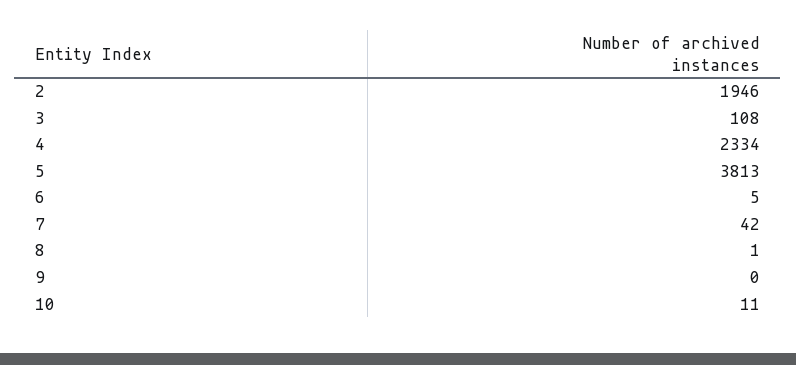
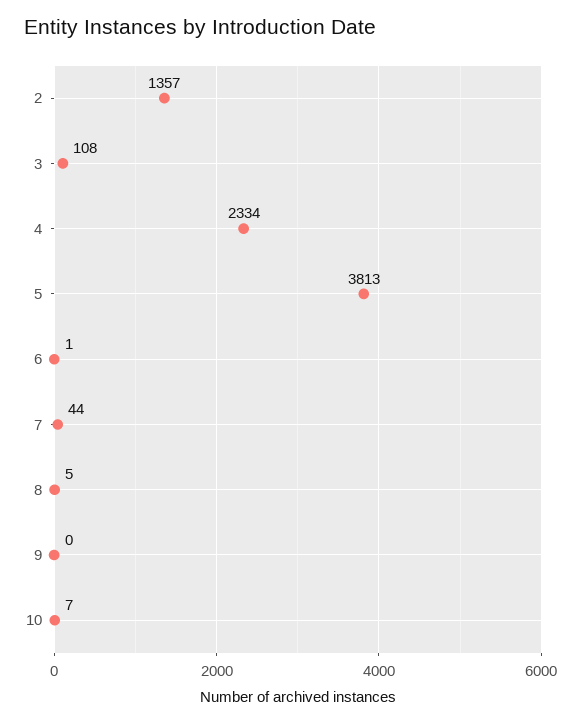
2: 1946 -> 1357
6: 5 -> 1
7: 42 -> 44
8: 1 -> 5
10: 11 -> 7

